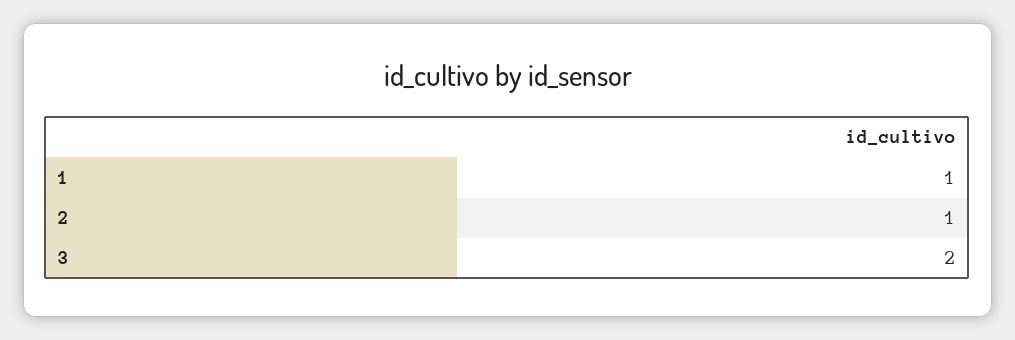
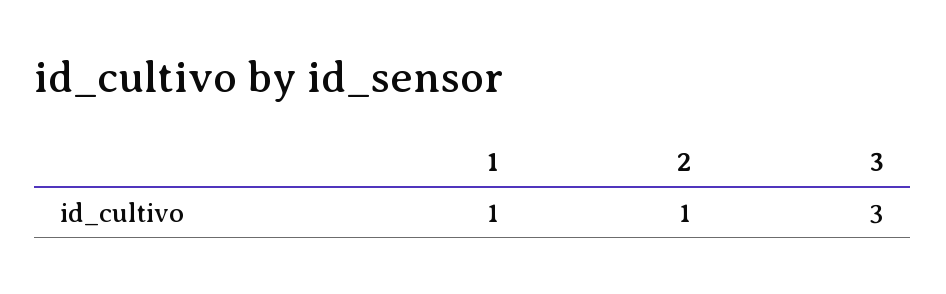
3: 2 -> 3

